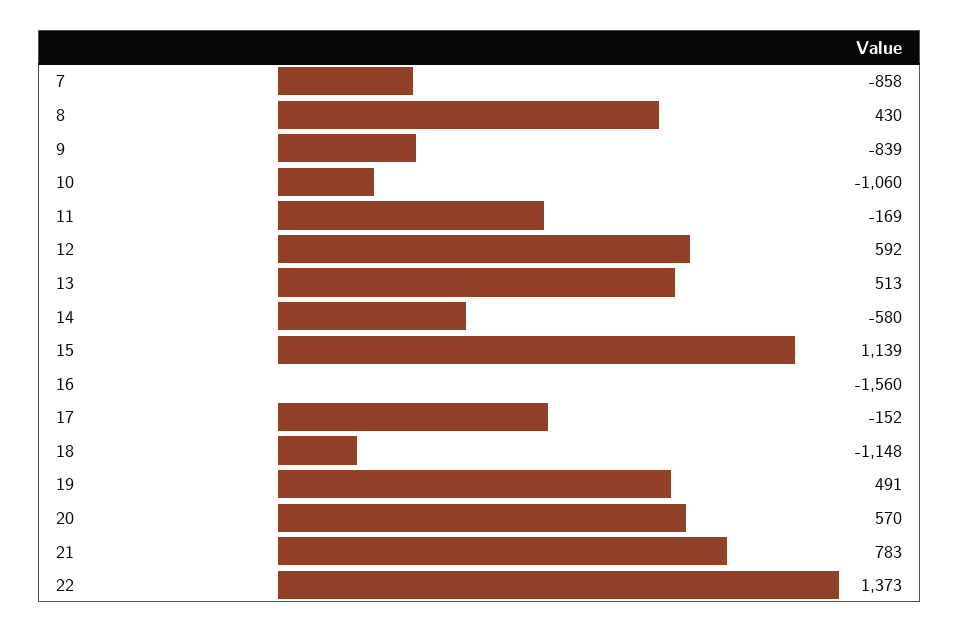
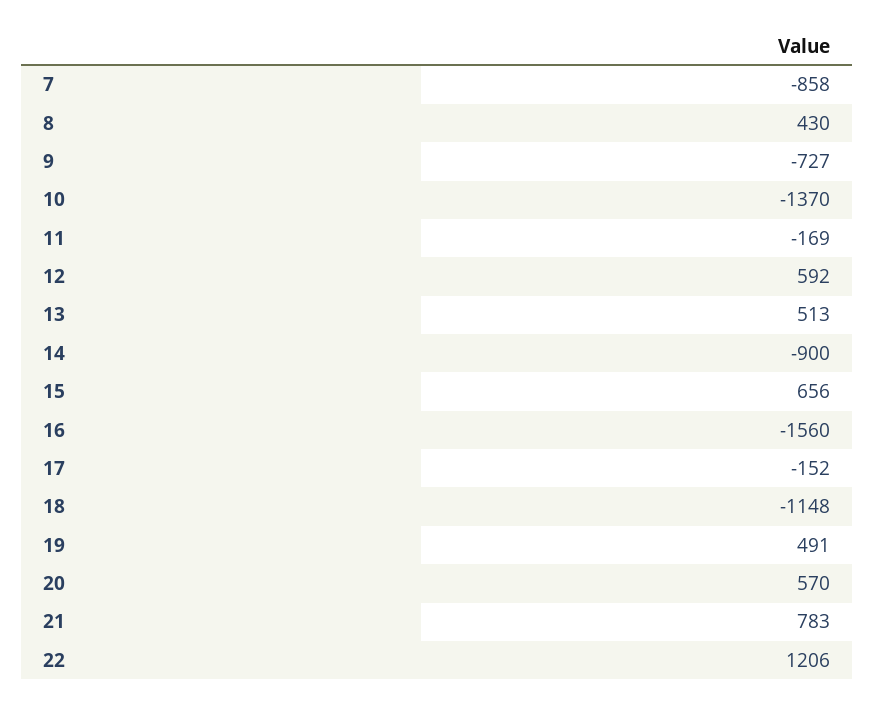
9: -839 -> -727
10: -1060 -> -1370
14: -580 -> -900
15: 1139 -> 656
22: 1373 -> 1206

